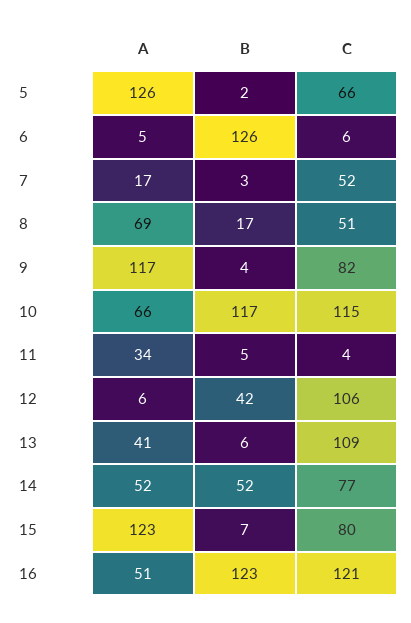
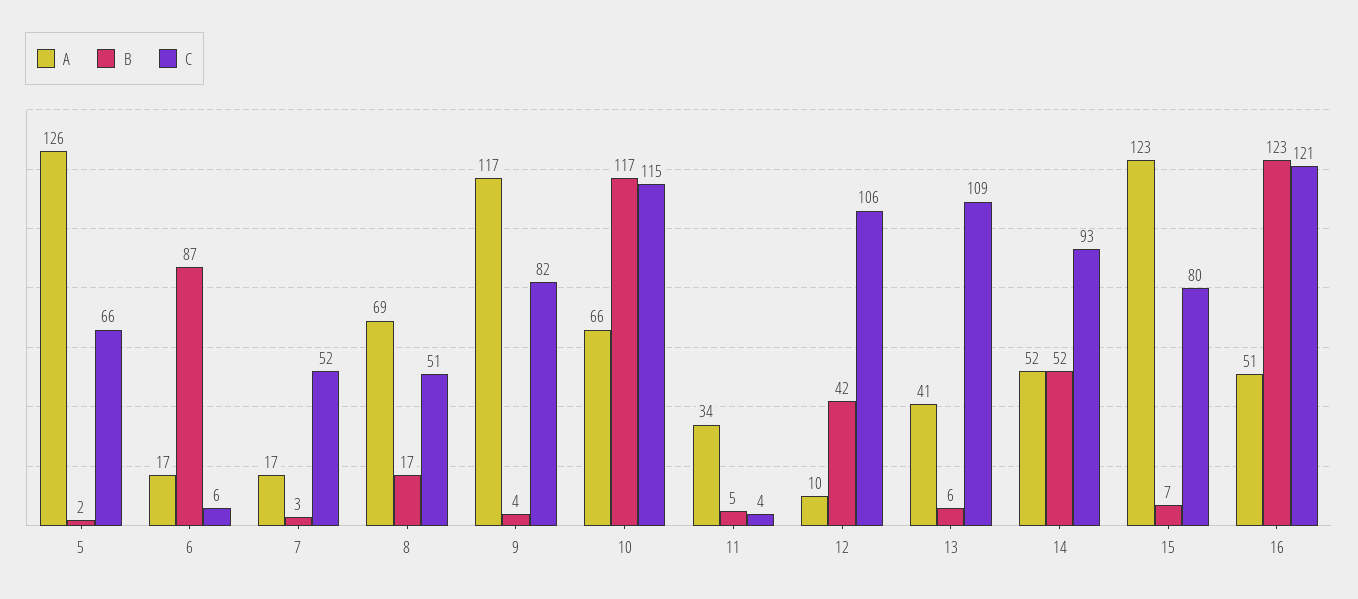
A, 6: 5 -> 17
B, 6: 126 -> 87
A, 12: 6 -> 10
C, 14: 77 -> 93

